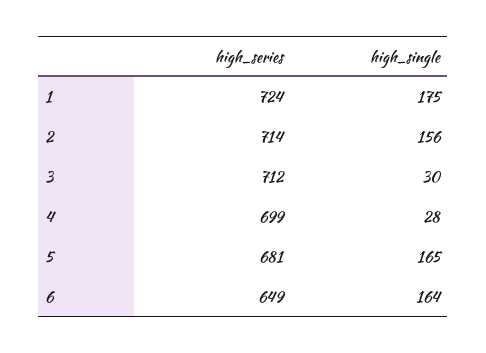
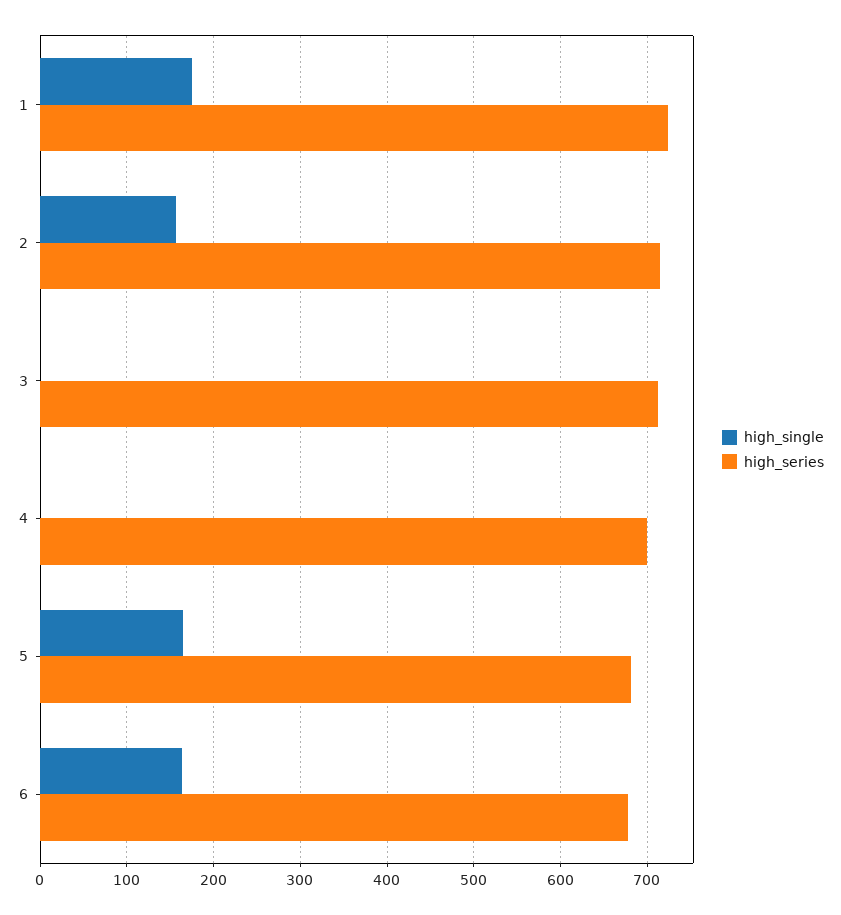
high_single, 3: 30 -> 0
high_single, 4: 28 -> 0
high_series, 6: 649 -> 680

